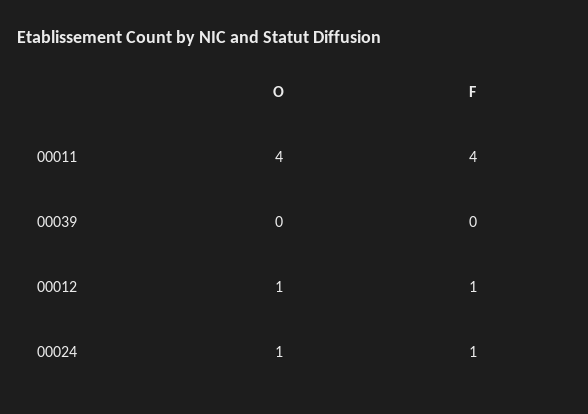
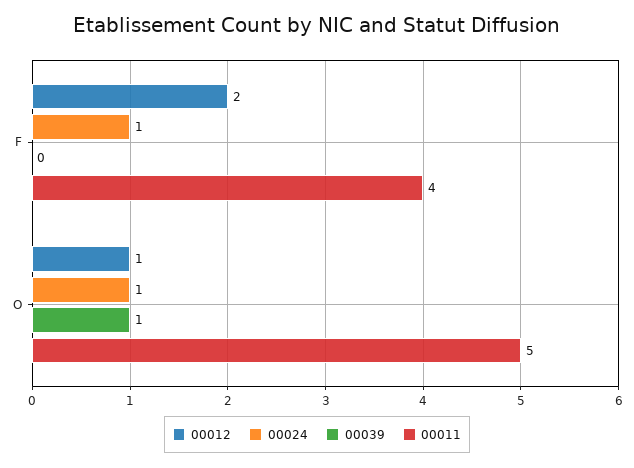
00011, O: 4 -> 5
00039, O: 0 -> 1
00012, F: 1 -> 2

